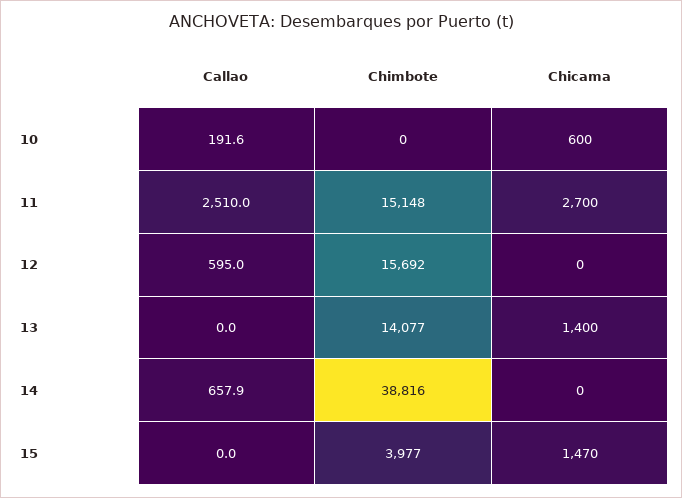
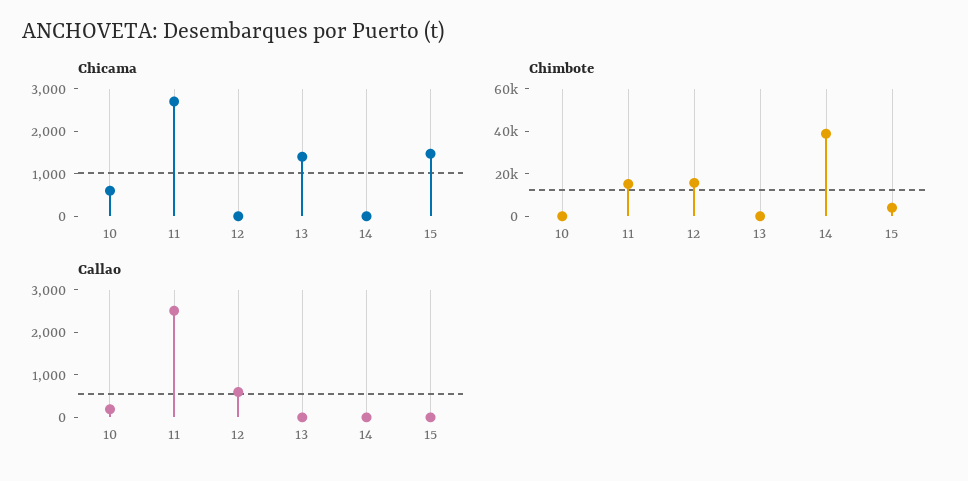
Chimbote, 13: 14077 -> 0
Callao, 14: 657.9 -> 0

